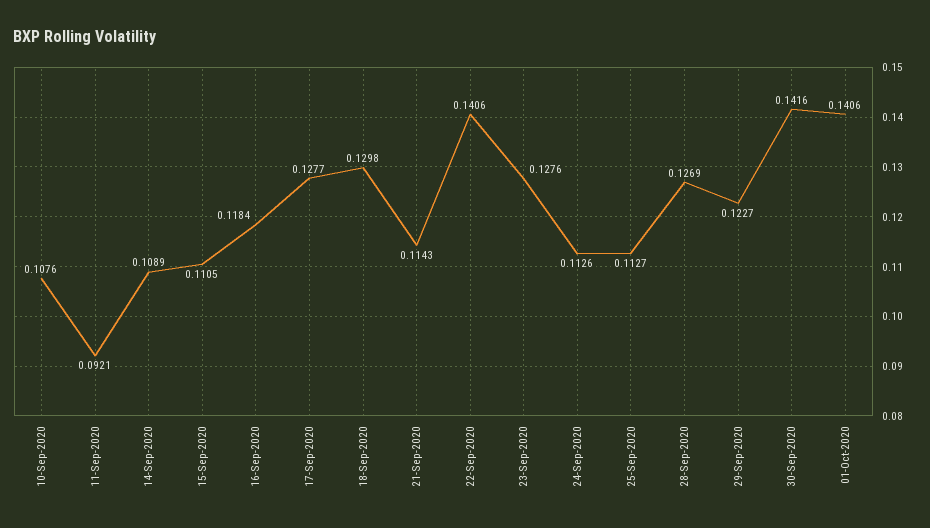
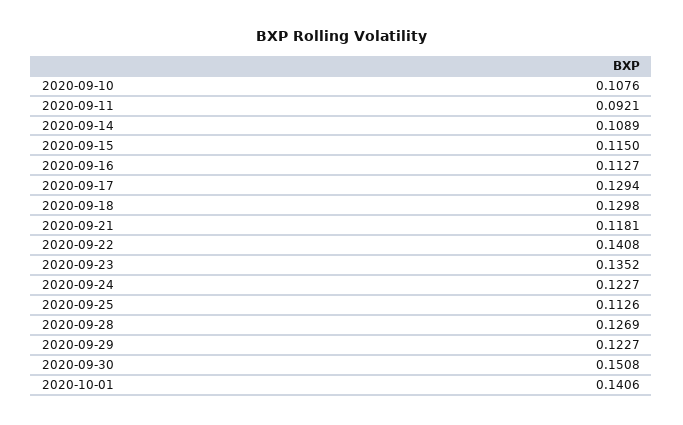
15-Sep-2020: 0.1105 -> 0.115
16-Sep-2020: 0.1184 -> 0.1127
17-Sep-2020: 0.1277 -> 0.1294
21-Sep-2020: 0.1143 -> 0.1181
22-Sep-2020: 0.1406 -> 0.1408
23-Sep-2020: 0.1276 -> 0.1352
24-Sep-2020: 0.1126 -> 0.1227
25-Sep-2020: 0.1127 -> 0.1126
30-Sep-2020: 0.1416 -> 0.1508

